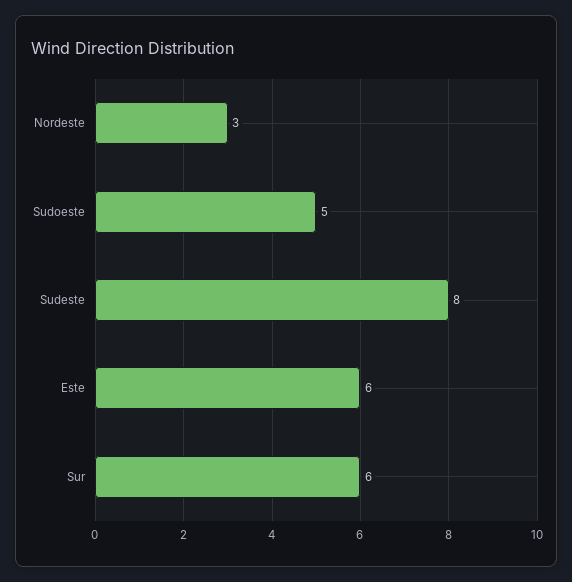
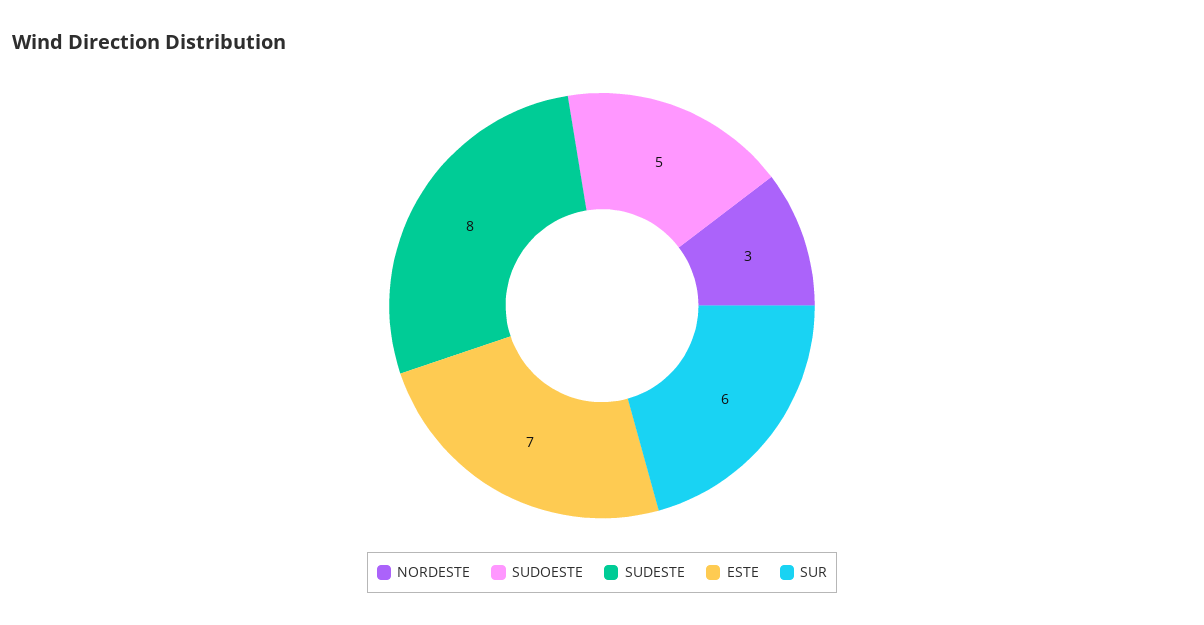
Este: 6 -> 7

